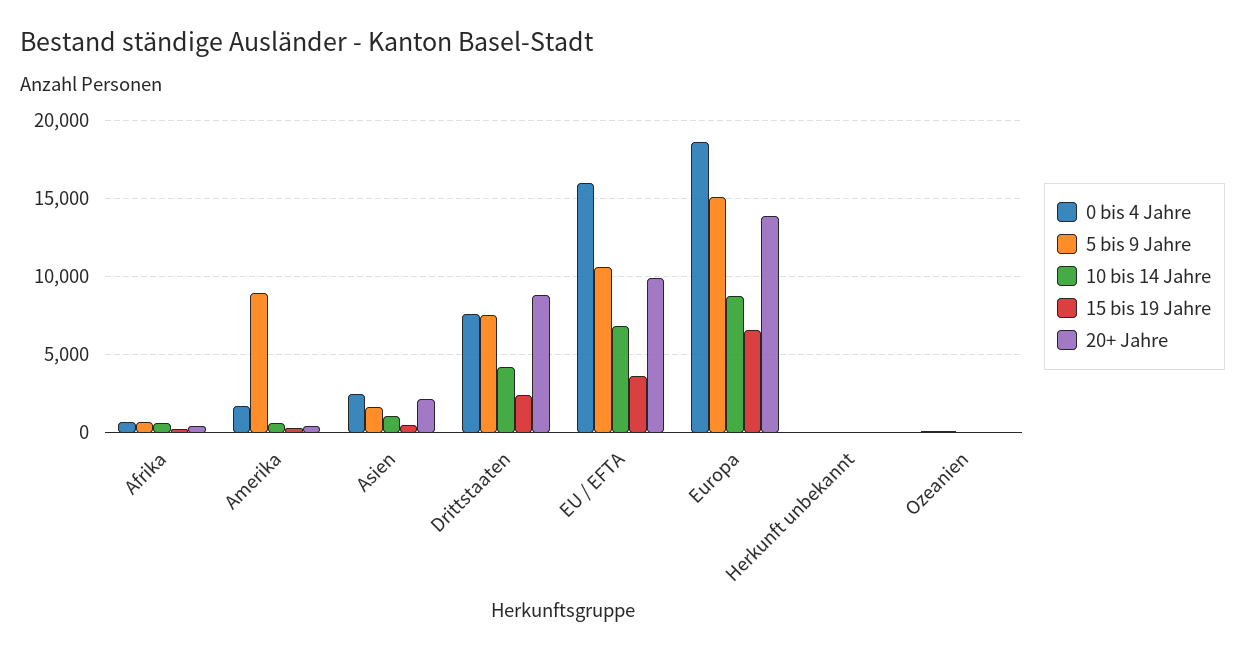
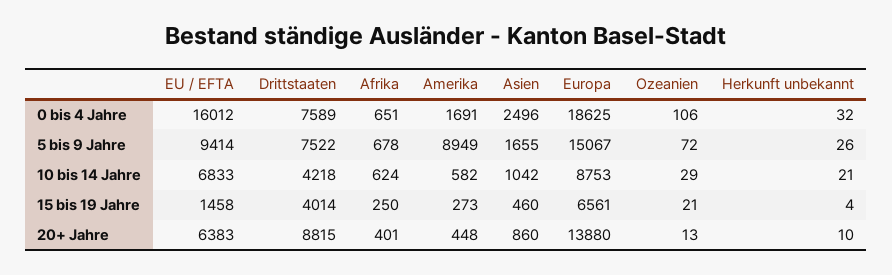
20+ Jahre, Asien: 2000 -> 860
15 bis 19 Jahre, Drittstaaten: 2500 -> 4014
5 bis 9 Jahre, EU / EFTA: 10500 -> 9414
15 bis 19 Jahre, EU / EFTA: 3500 -> 1458
20+ Jahre, EU / EFTA: 10000 -> 6383

